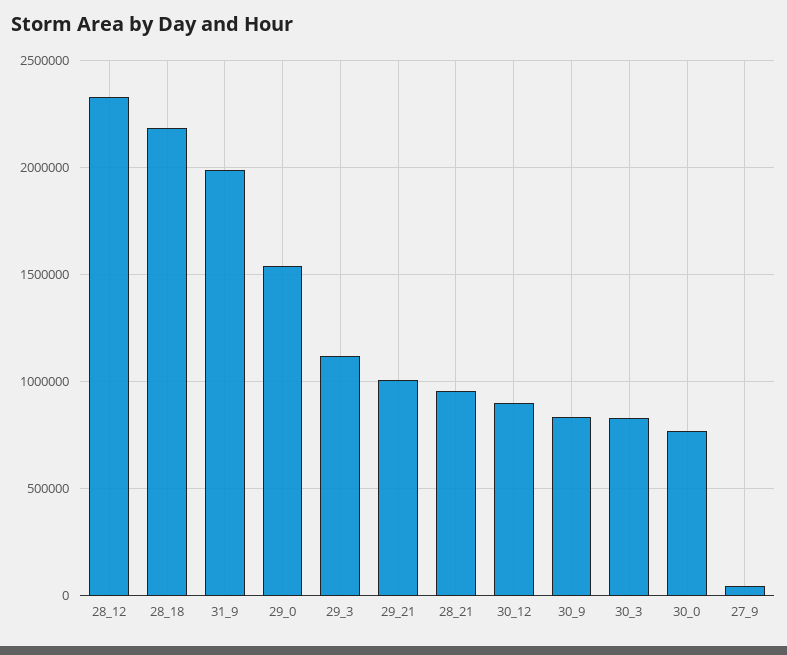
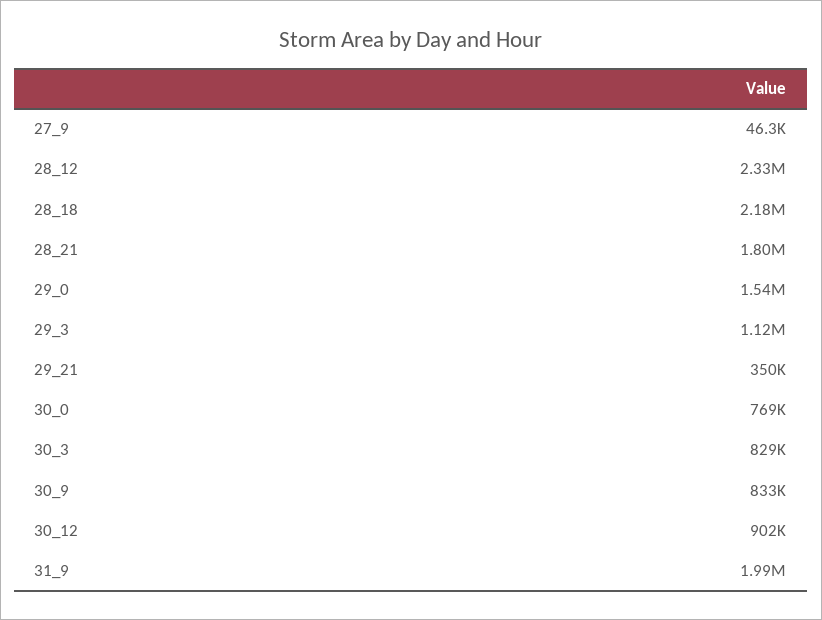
29_21: 1000000 -> 350000
28_21: 950000 -> 1800000

